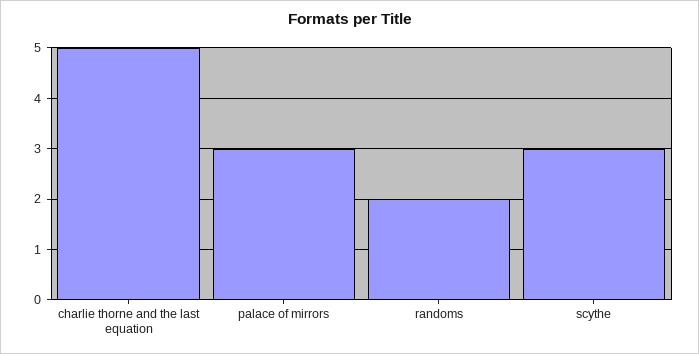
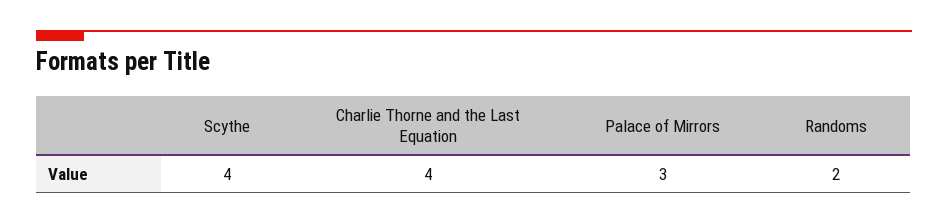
charlie thorne and the last equation: 5 -> 4
scythe: 3 -> 4

